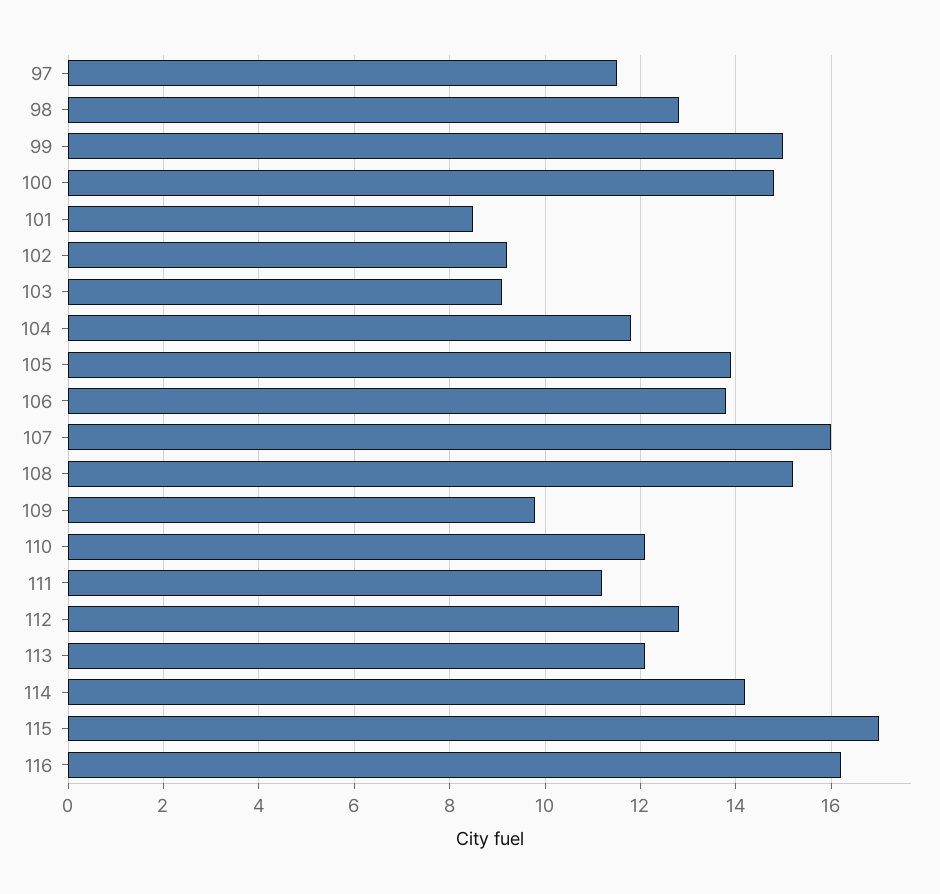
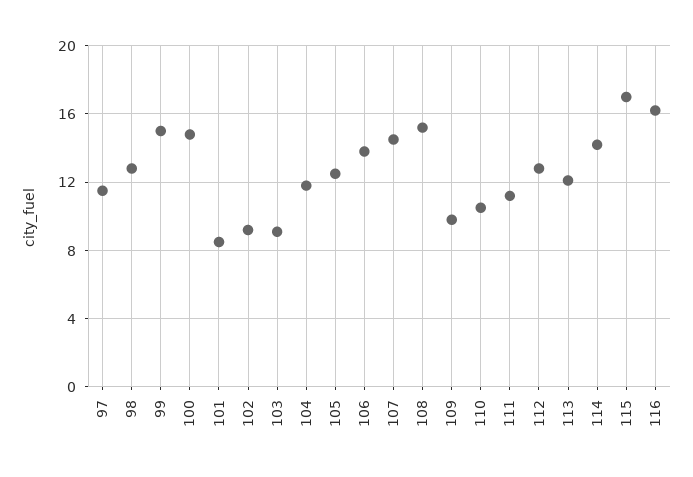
105: 14 -> 12.5
107: 16 -> 14.5
110: 12 -> 10.5

